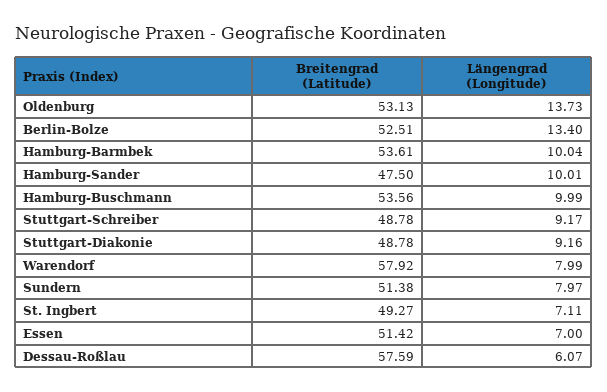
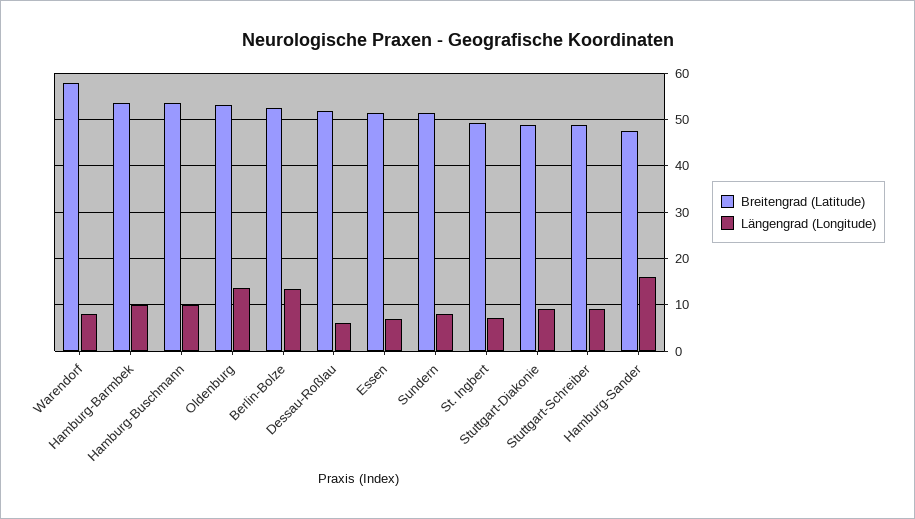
Längengrad (Longitude), Hamburg-Sander: 10.01 -> 16
Breitengrad (Latitude), Dessau-Roßlau: 57.59 -> 52

